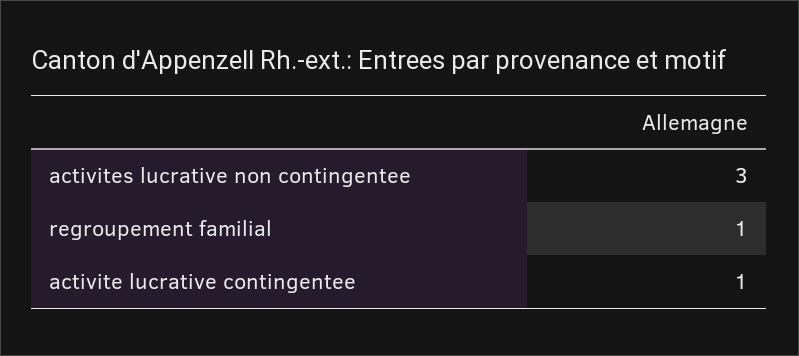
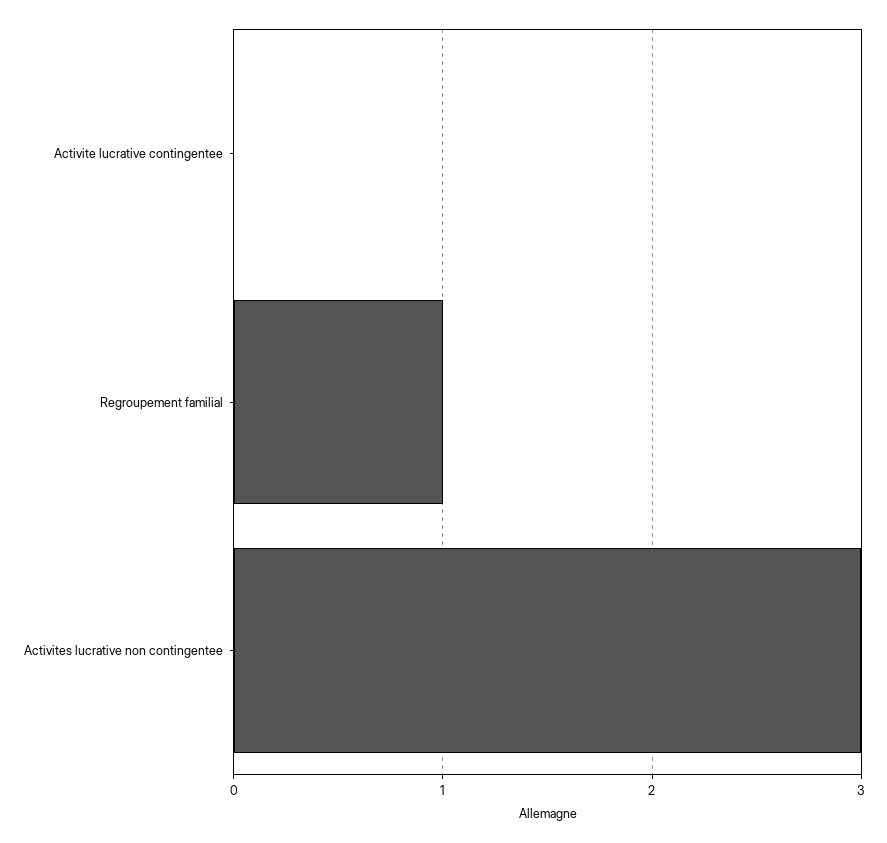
activite lucrative contingentee: 1 -> 0

